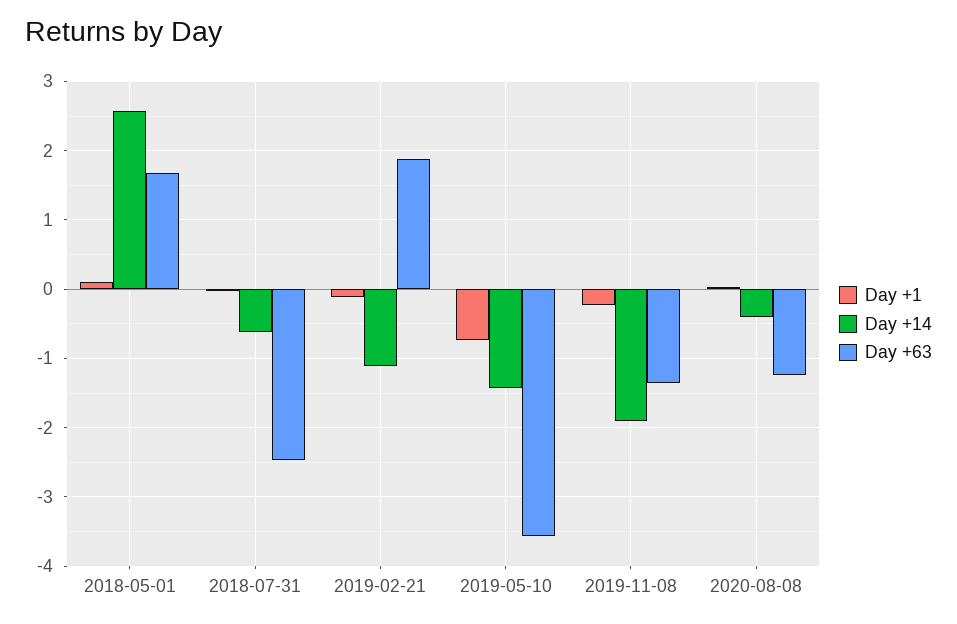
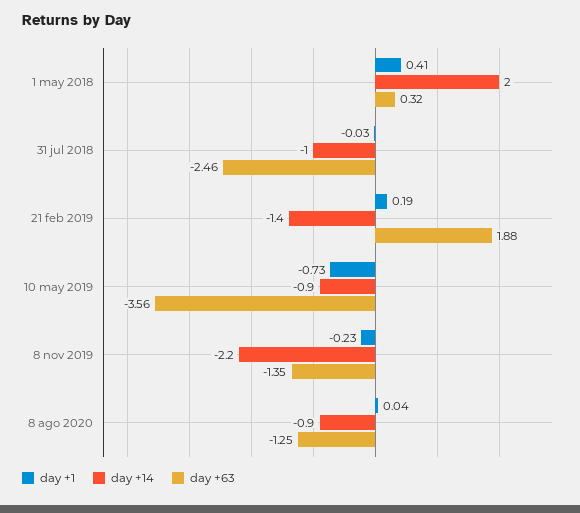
Day +1, 2018-05-01: 0.1 -> 0.41
Day +14, 2018-05-01: 2.6 -> 2
Day +63, 2018-05-01: 1.7 -> 0.32
Day +14, 2018-07-31: -0.6 -> -1
Day +1, 2019-02-21: -0.1 -> 0.19
Day +14, 2019-02-21: -1.1 -> -1.4
Day +14, 2019-05-10: -1.4 -> -0.9
Day +14, 2019-11-08: -1.9 -> -2.2
Day +14, 2020-08-08: -0.4 -> -0.9

